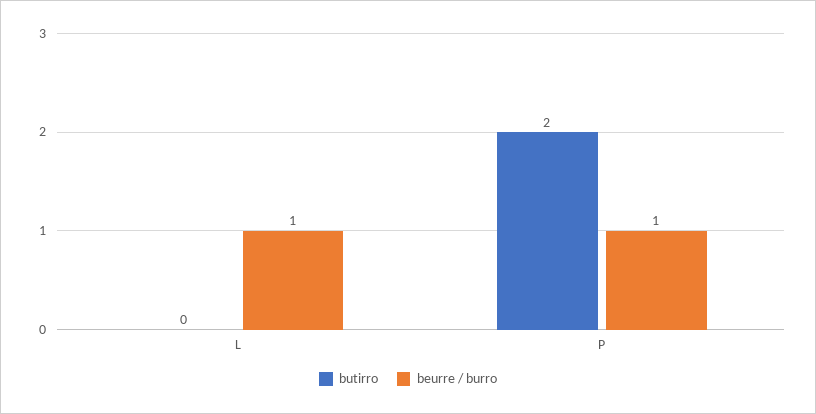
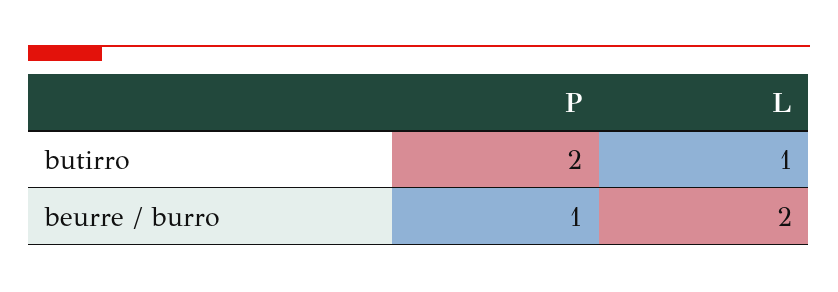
butirro, L: 0 -> 1
beurre / burro, L: 1 -> 2

